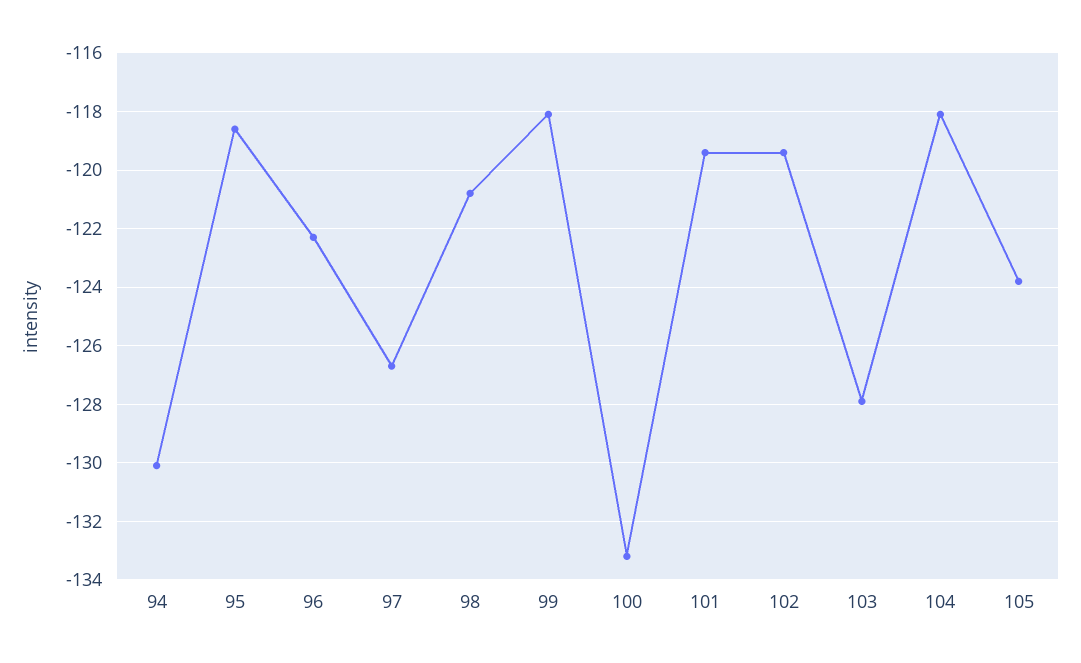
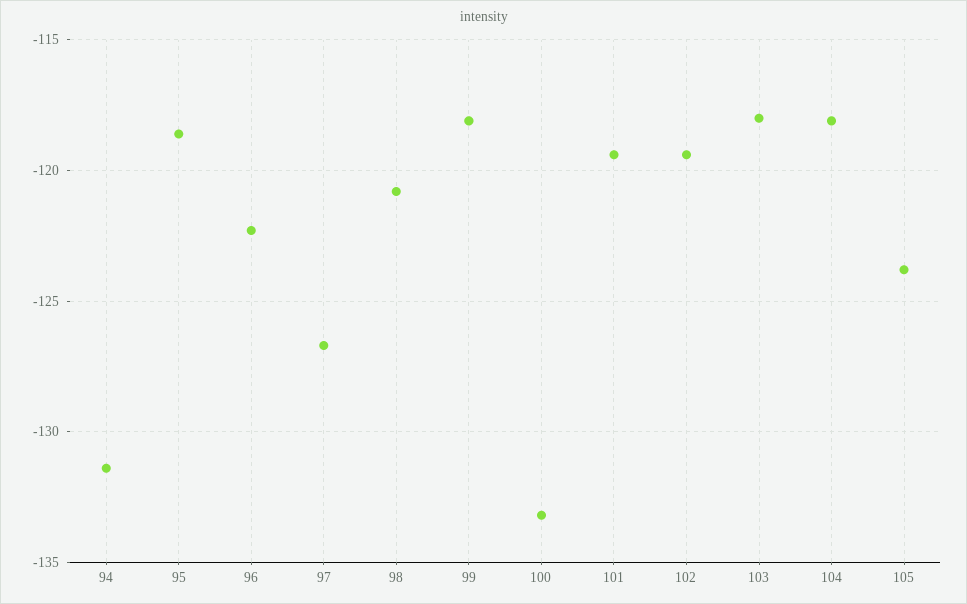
94: -130 -> -131.5
103: -128 -> -118

